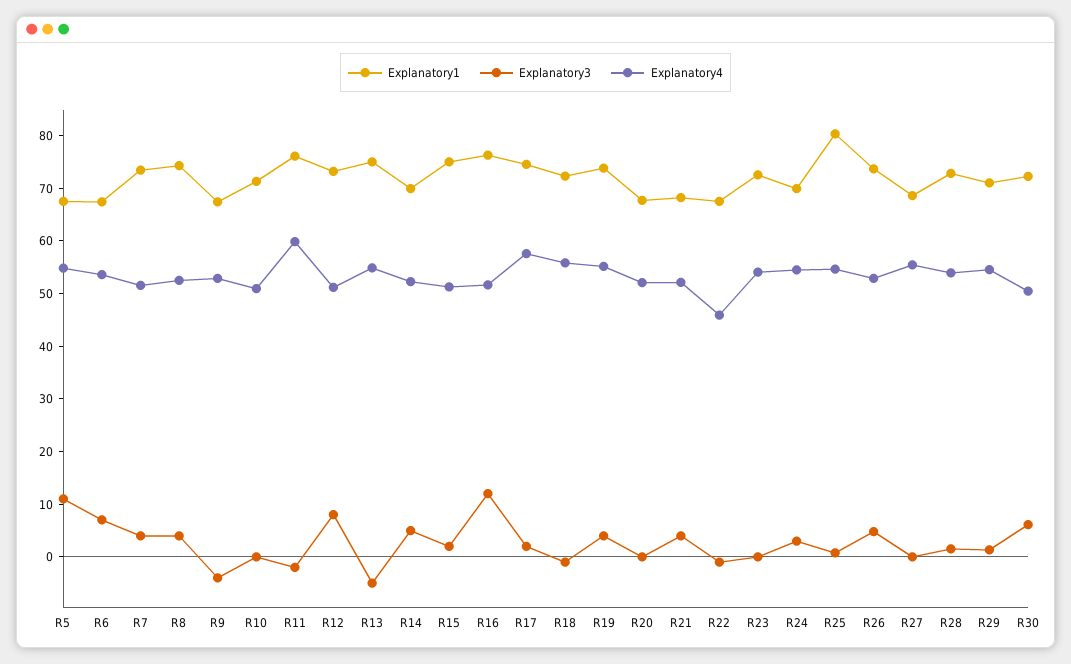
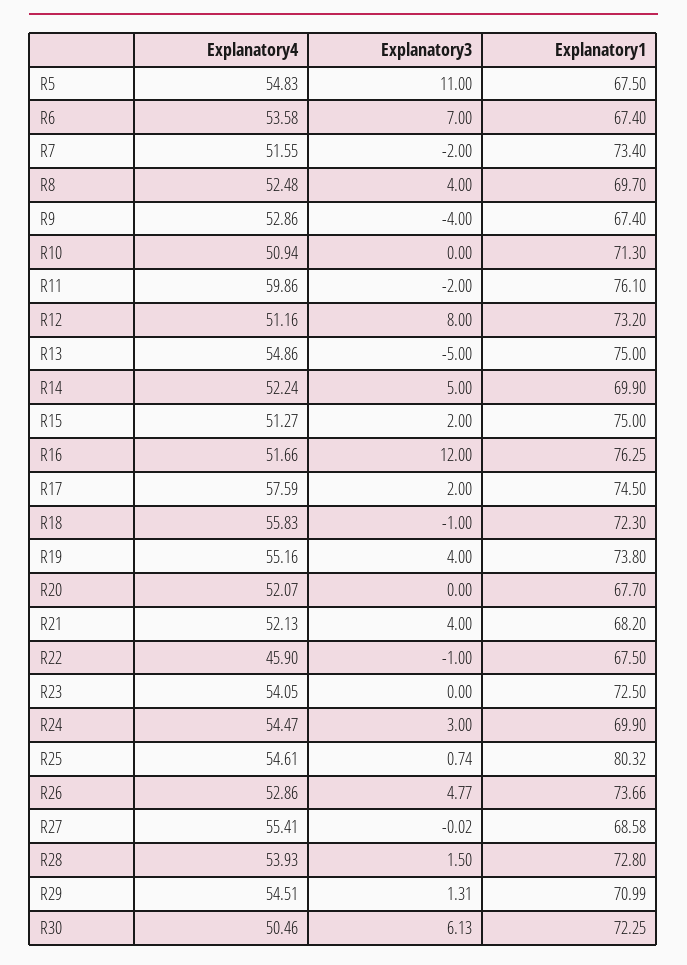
Explanatory3, R7: 4 -> -2
Explanatory1, R8: 74 -> 69.7

